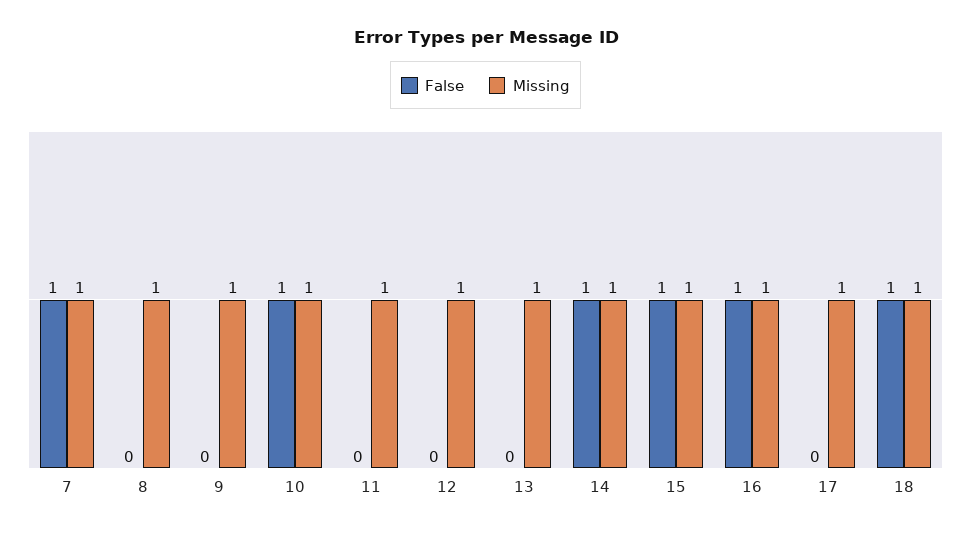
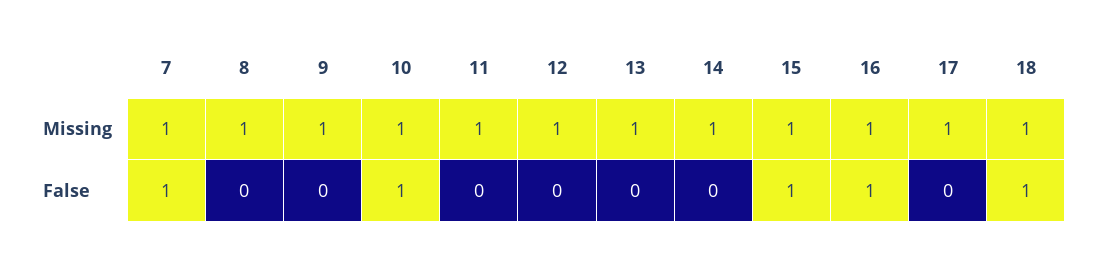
False, 14: 1 -> 0

